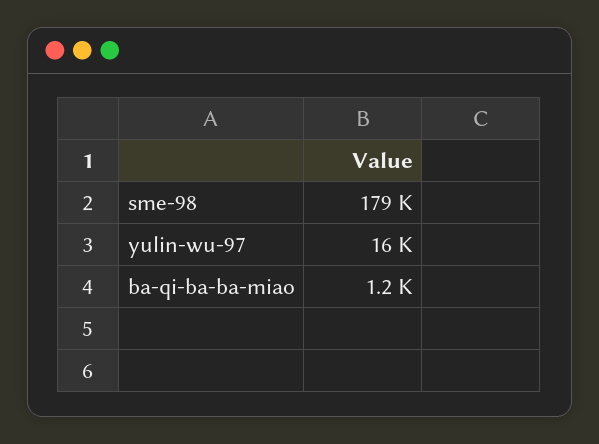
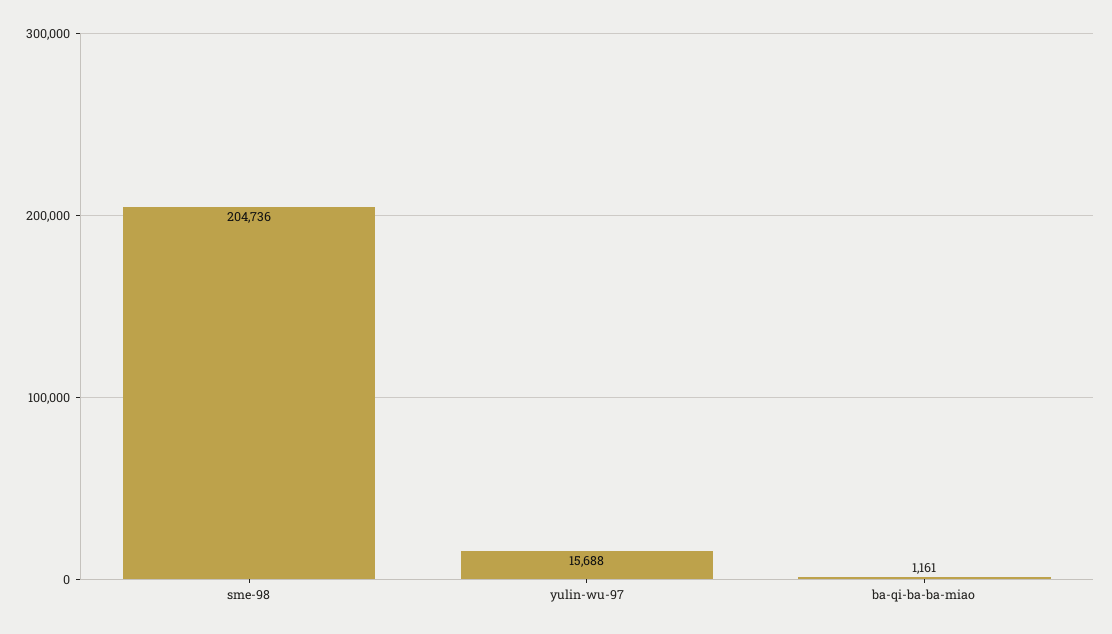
sme-98: 179000 -> 204736

